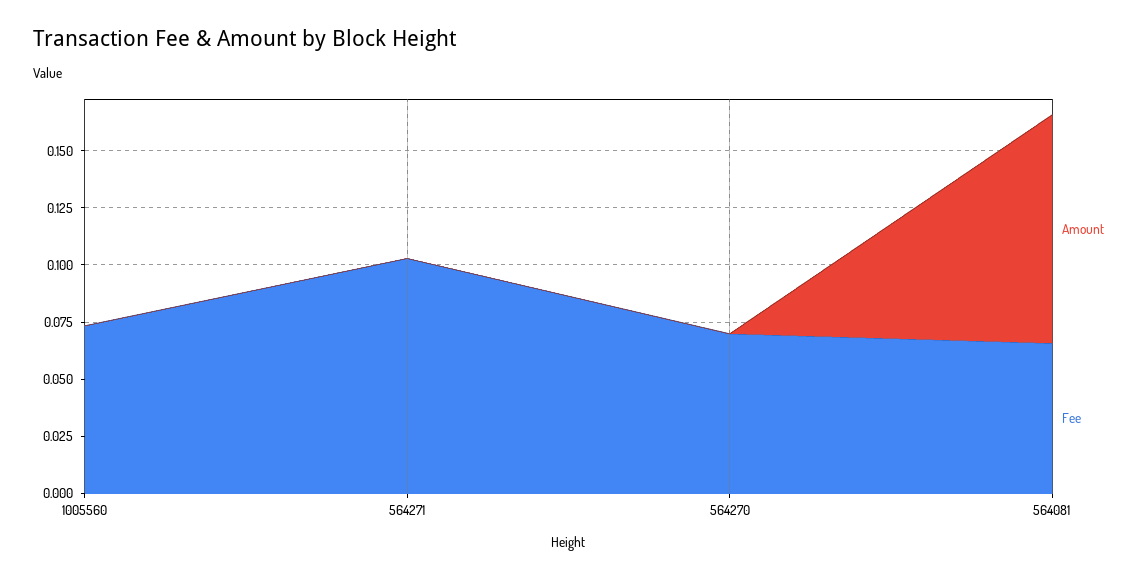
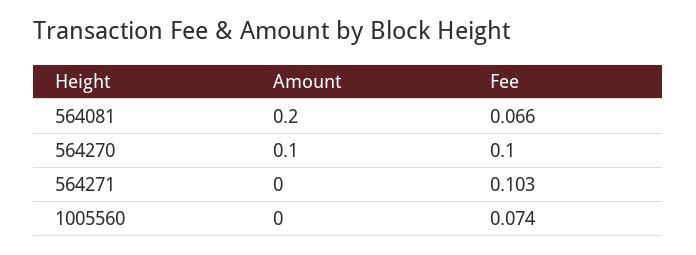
Amount, 564270: 0 -> 0.1
Fee, 564270: 0.07 -> 0.1
Amount, 564081: 0.1 -> 0.2

